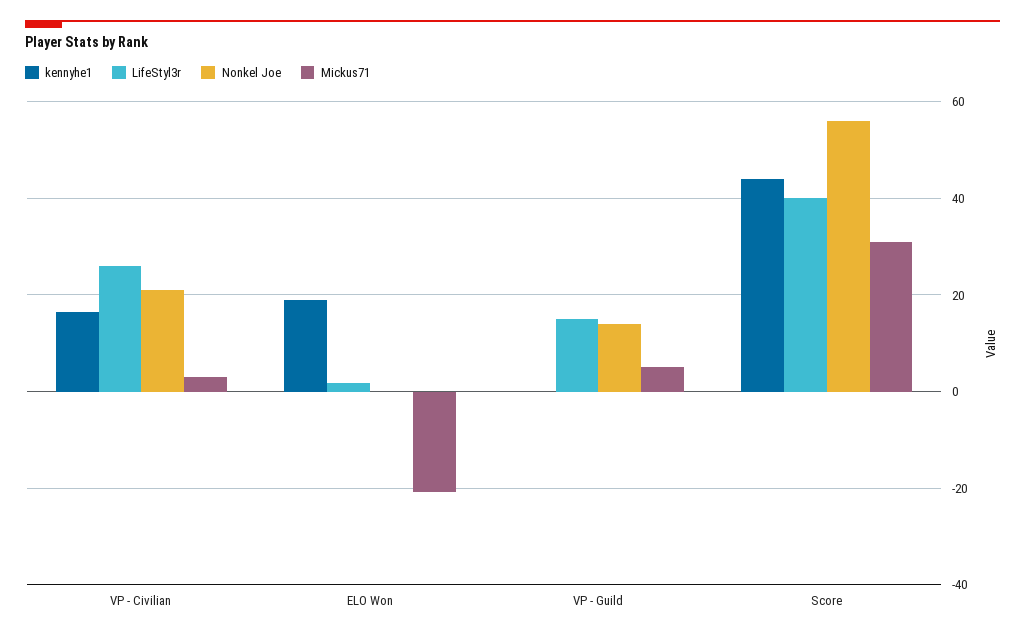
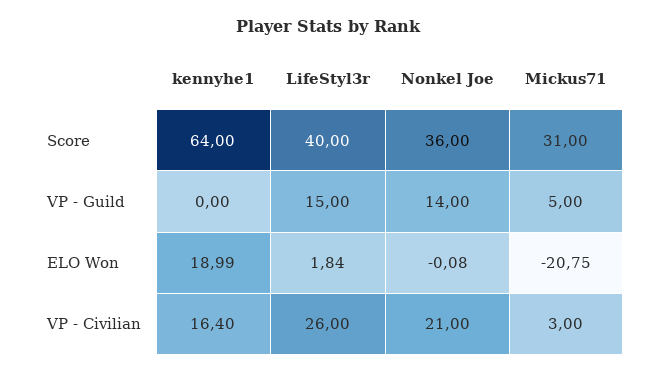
kennyhe1, Score: 44 -> 64
Nonkel Joe, Score: 56 -> 36

